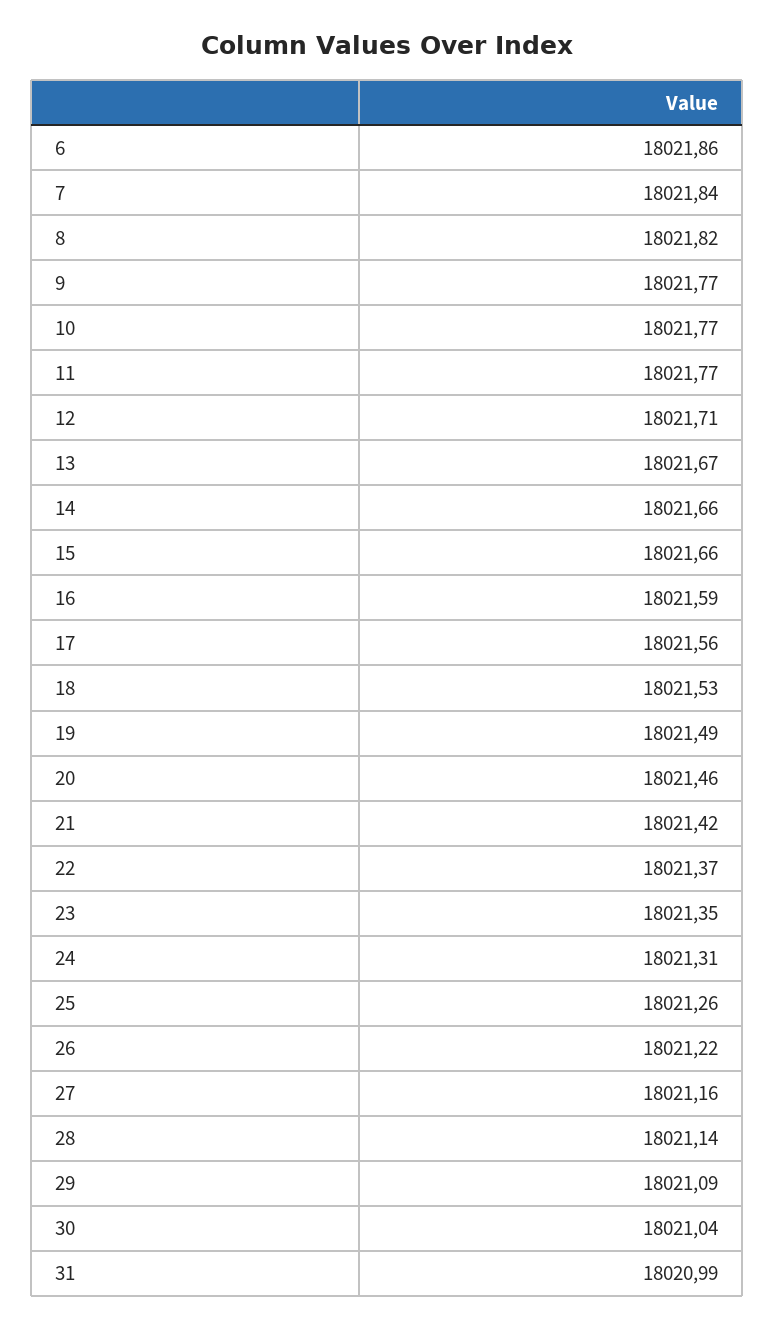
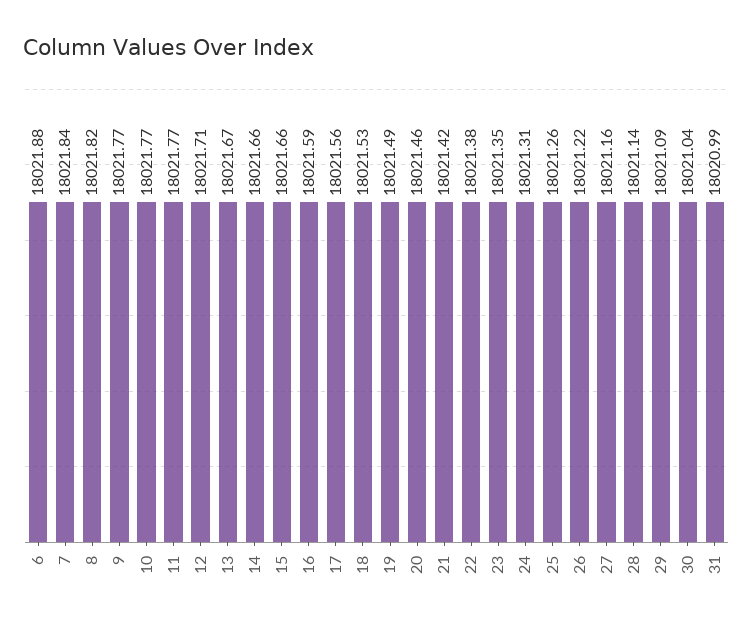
6: 18021.86 -> 18021.88
22: 18021.37 -> 18021.38

